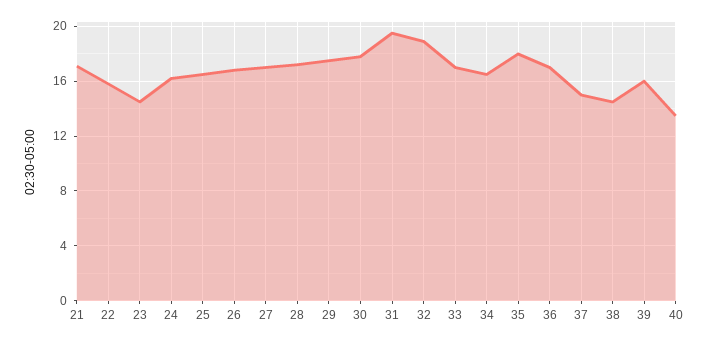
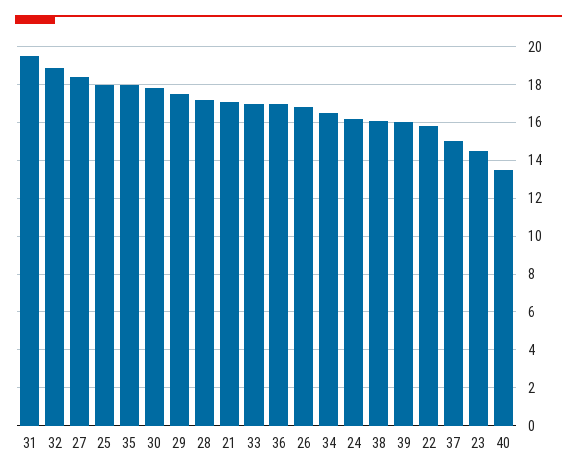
25: 16.5 -> 18
27: 17 -> 18.5
38: 14.5 -> 16

